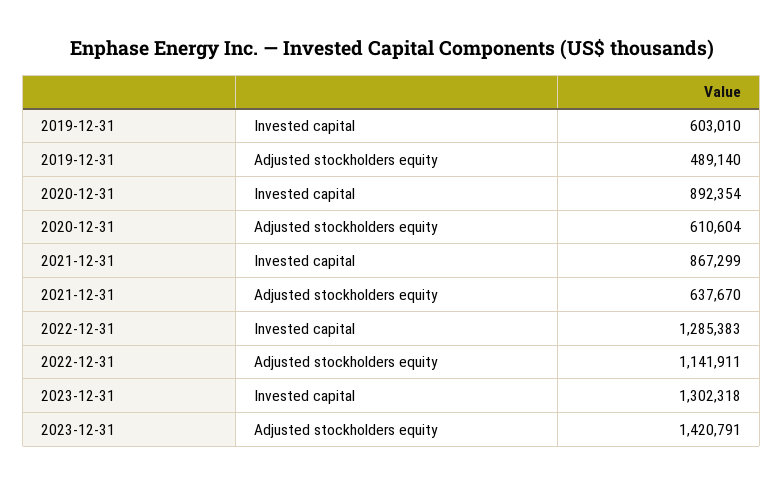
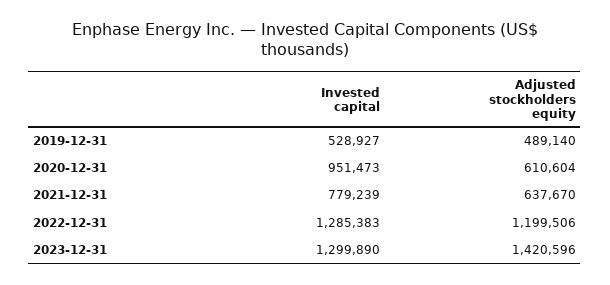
2019-12-31, Invested capital: 603010 -> 528927
2020-12-31, Invested capital: 892354 -> 951473
2021-12-31, Invested capital: 867299 -> 779239
2022-12-31, Adjusted stockholders equity: 1141911 -> 1199506
2023-12-31, Invested capital: 1302318 -> 1299890
2023-12-31, Adjusted stockholders equity: 1420791 -> 1420596

